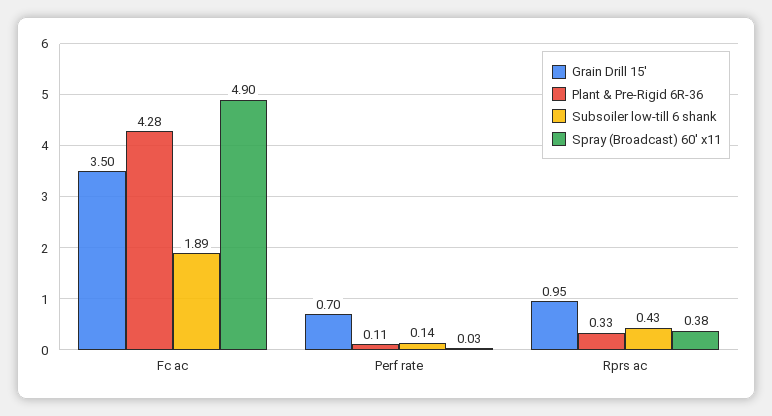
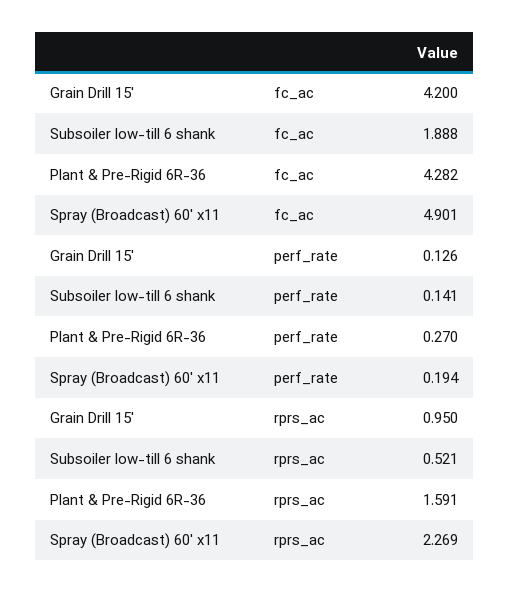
Grain Drill 15', Fc ac: 3.5 -> 4.2
Grain Drill 15', Perf rate: 0.7 -> 0.126
Plant & Pre-Rigid 6R-36, Perf rate: 0.11 -> 0.27
Spray (Broadcast) 60' x11, Perf rate: 0.03 -> 0.194
Plant & Pre-Rigid 6R-36, Rprs ac: 0.33 -> 1.591
Subsoiler low-till 6 shank, Rprs ac: 0.43 -> 0.521
Spray (Broadcast) 60' x11, Rprs ac: 0.38 -> 2.269

